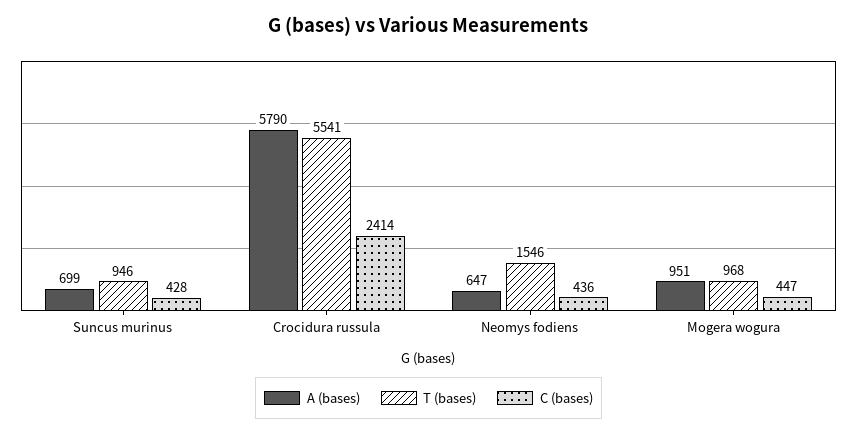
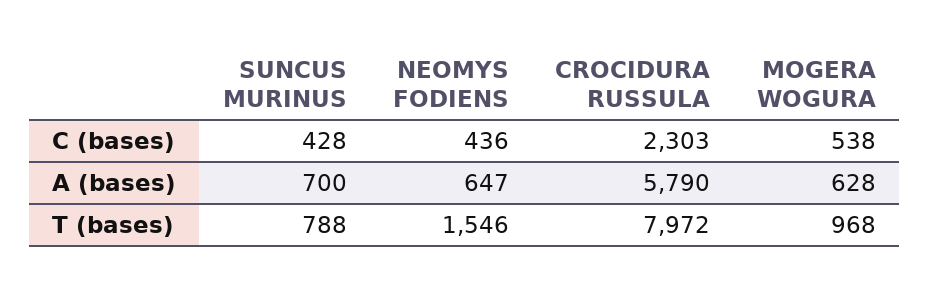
A (bases), Suncus murinus: 699 -> 700
T (bases), Suncus murinus: 946 -> 788
T (bases), Crocidura russula: 5541 -> 7972
C (bases), Crocidura russula: 2414 -> 2303
A (bases), Mogera wogura: 951 -> 628
C (bases), Mogera wogura: 447 -> 538

